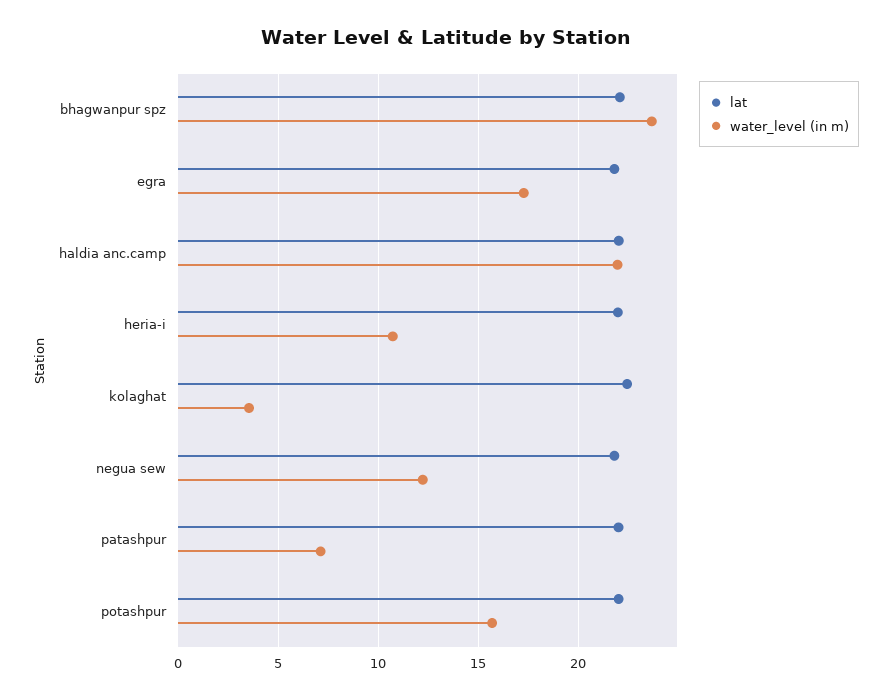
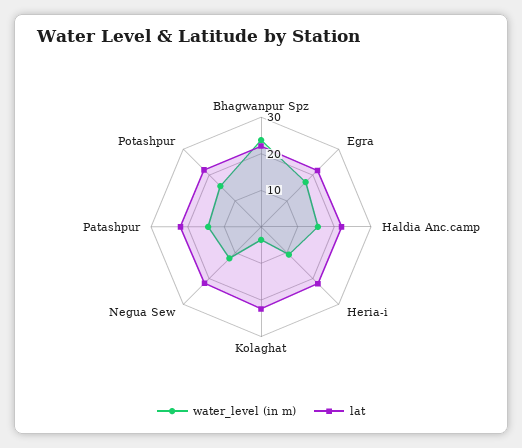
water_level (in m), haldia anc.camp: 22 -> 15
water_level (in m), patashpur: 7 -> 15

